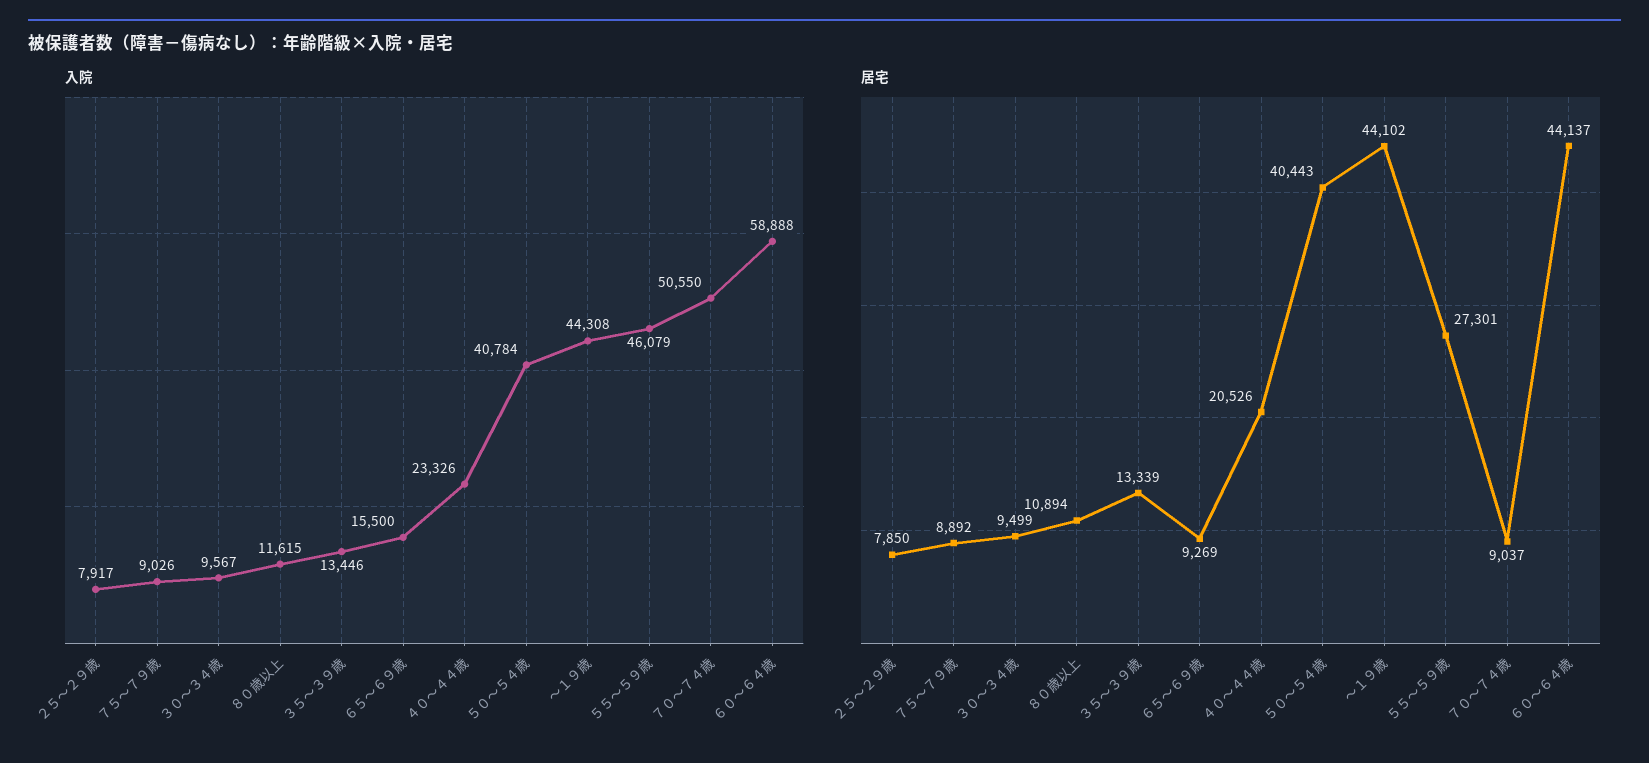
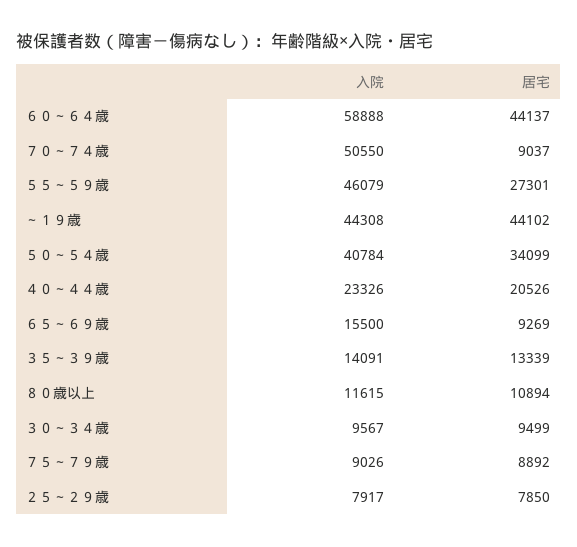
入院, ３５～３９歳: 13446 -> 14091
居宅, ５０～５４歳: 40443 -> 34099

